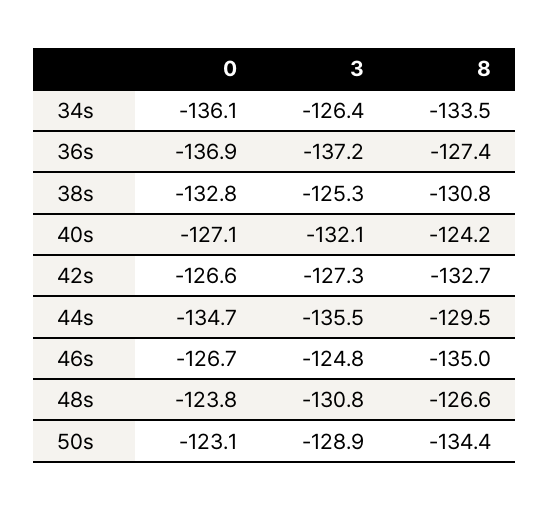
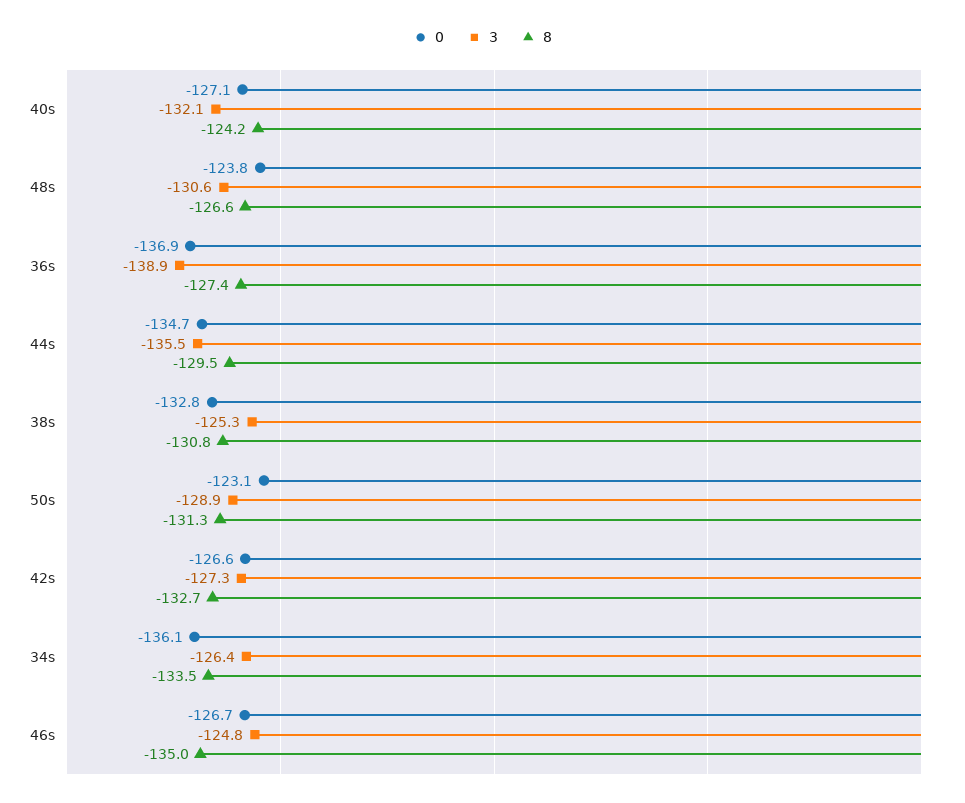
3, 36s: -137.2 -> -138.9
3, 48s: -130.8 -> -130.6
8, 50s: -134.4 -> -131.3

